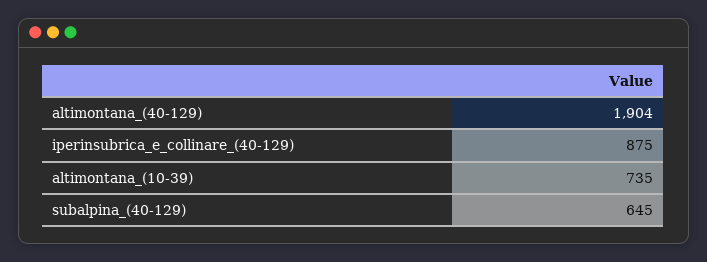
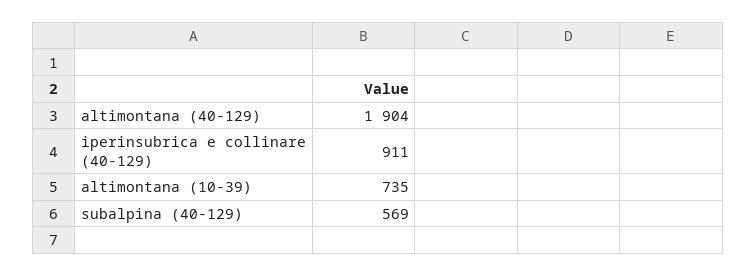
iperinsubrica_e_collinare_(40-129): 875 -> 911
subalpina_(40-129): 645 -> 569

